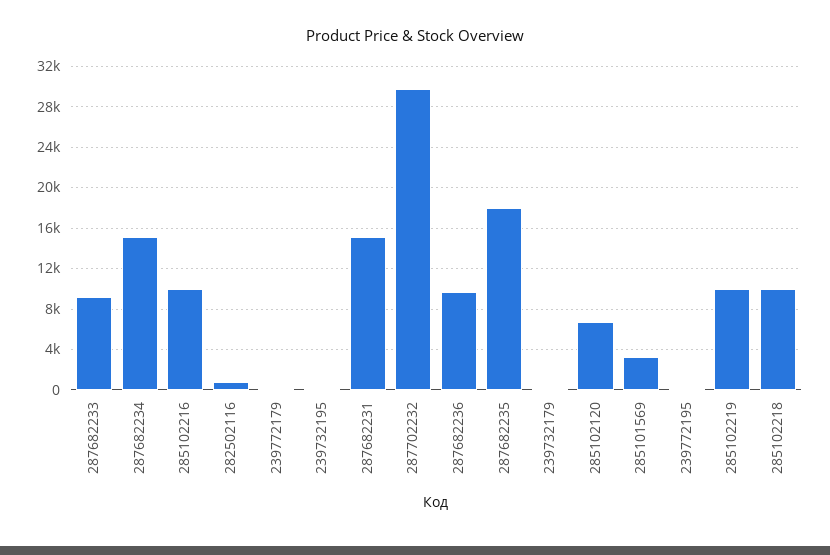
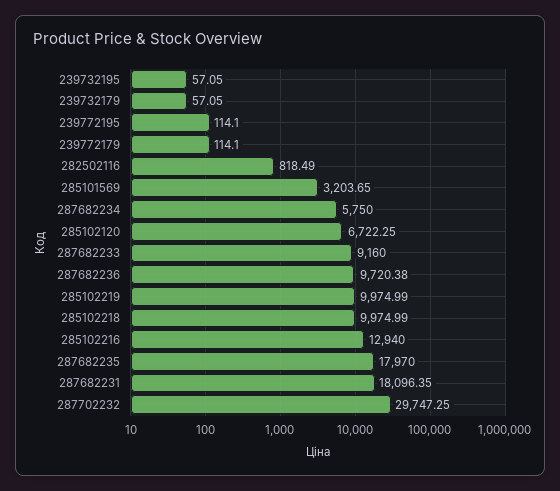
287682234: 15000 -> 5750
285102216: 10000 -> 12940
287682231: 15000 -> 18096.35

